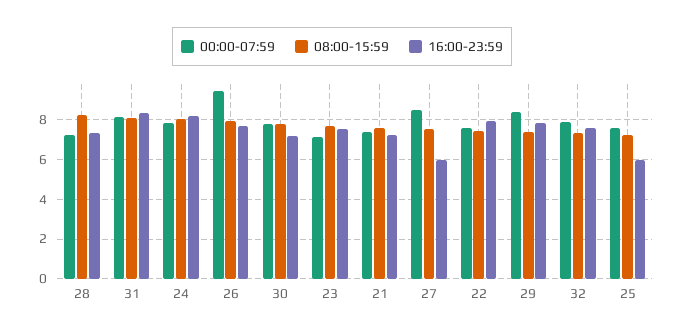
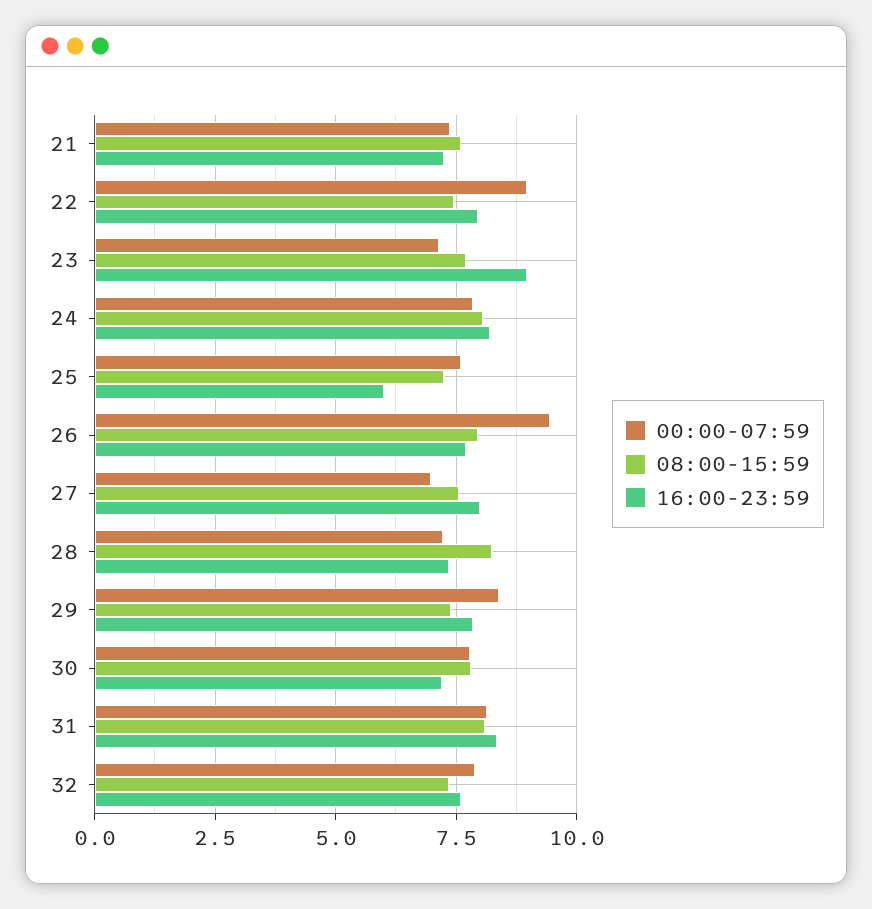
16:00-23:59, 23: 7.5 -> 9
00:00-07:59, 27: 8.5 -> 7
16:00-23:59, 27: 6 -> 8
00:00-07:59, 22: 7.5 -> 9

